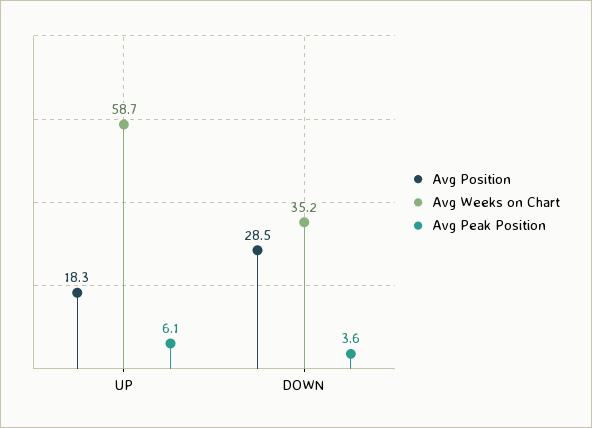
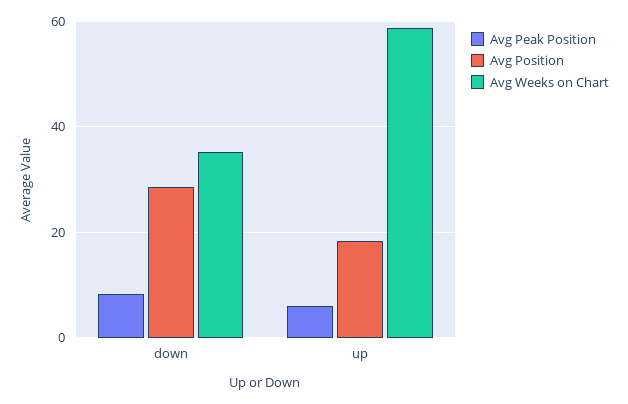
Avg Peak Position, DOWN: 3.6 -> 8

